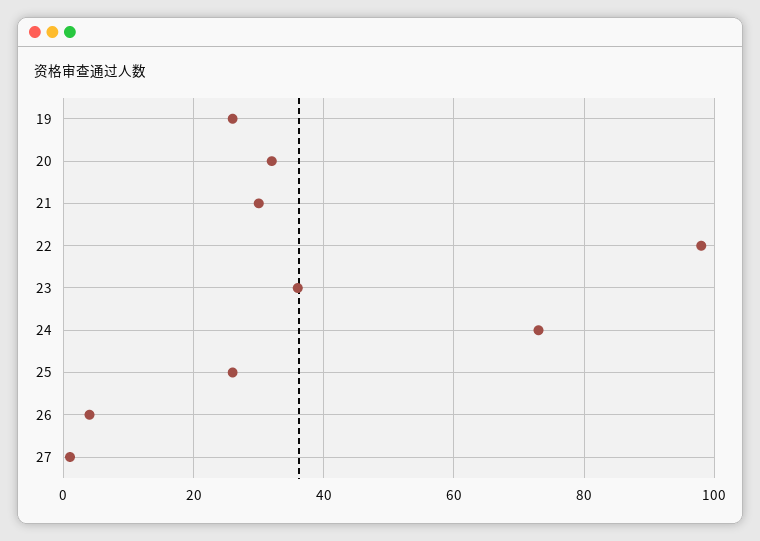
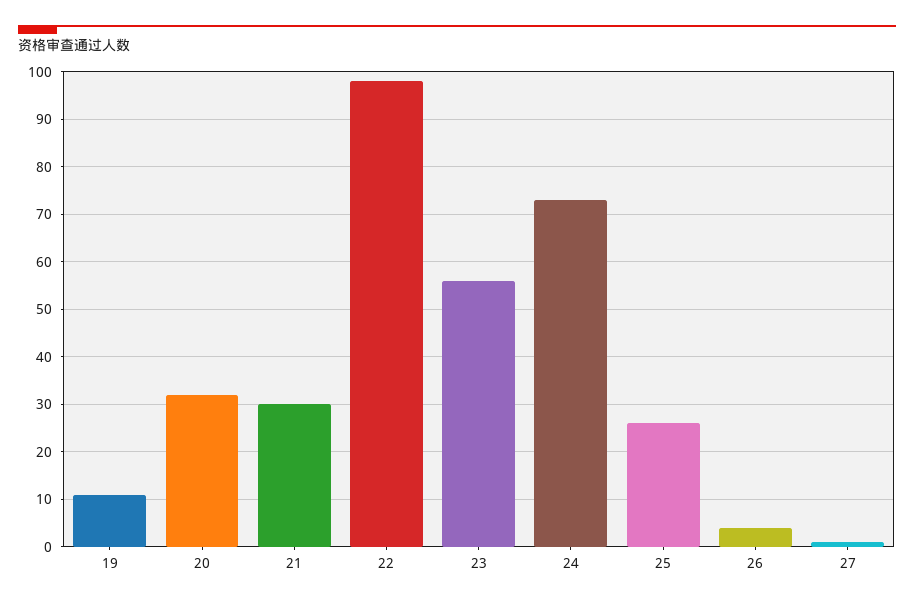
19: 25 -> 10
23: 35 -> 55

